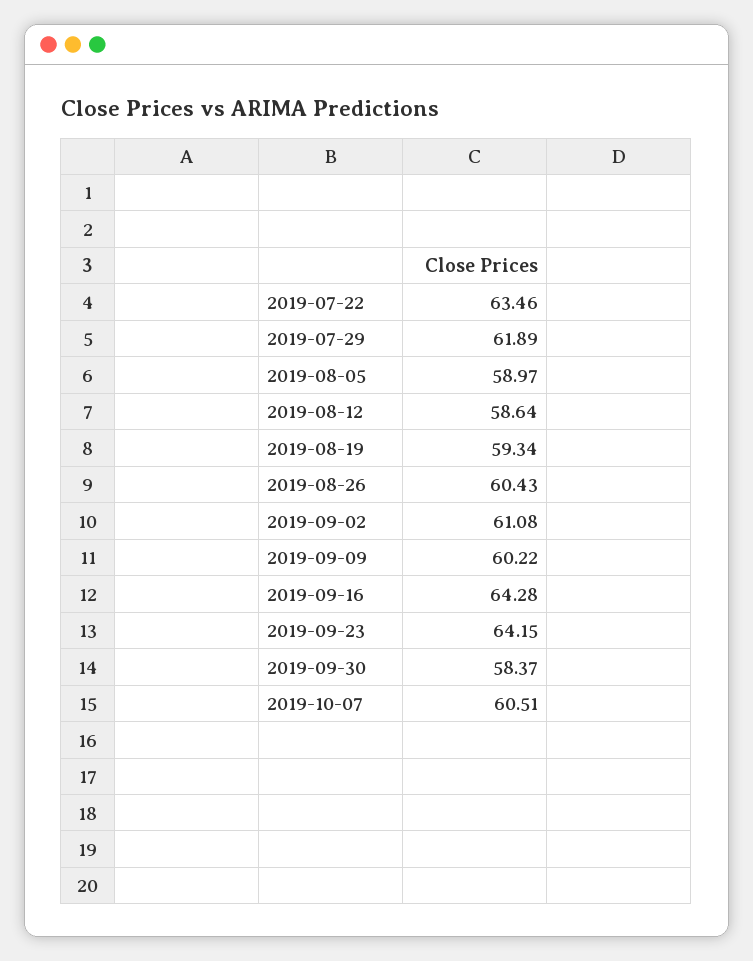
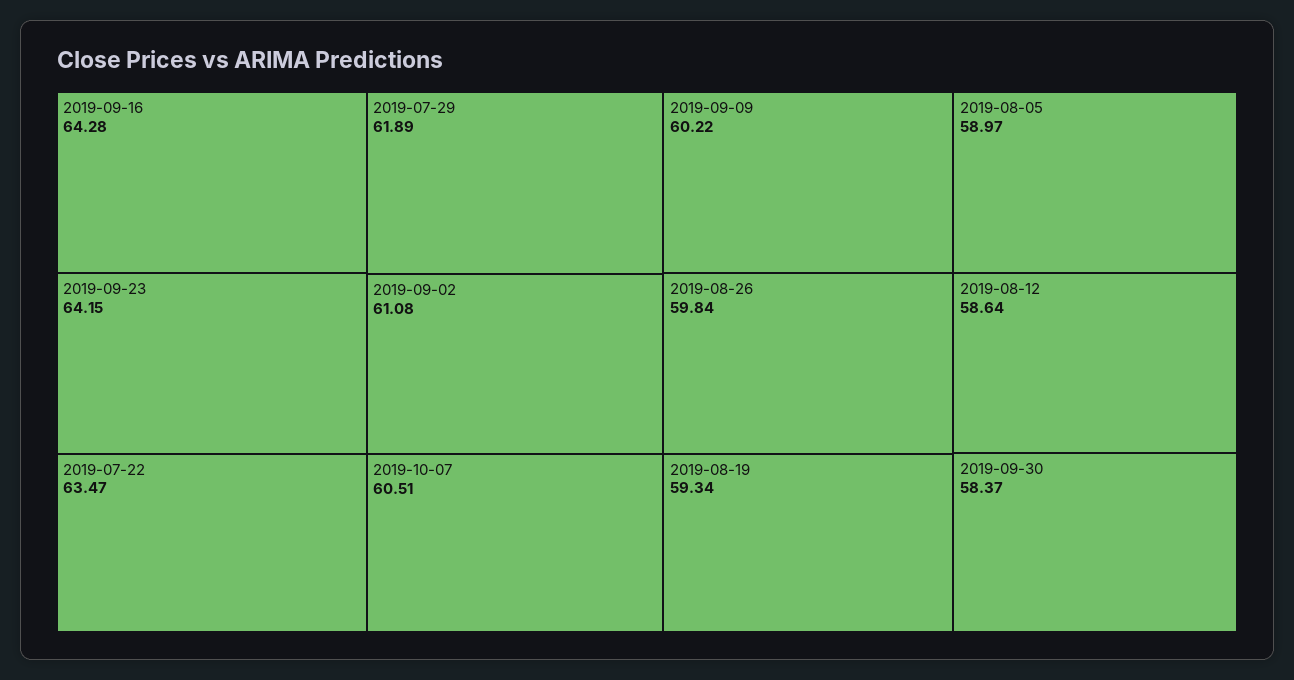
2019-07-22: 63.46 -> 63.47
2019-08-26: 60.43 -> 59.84

